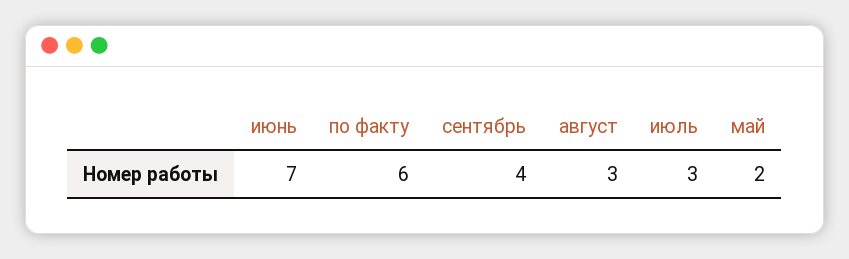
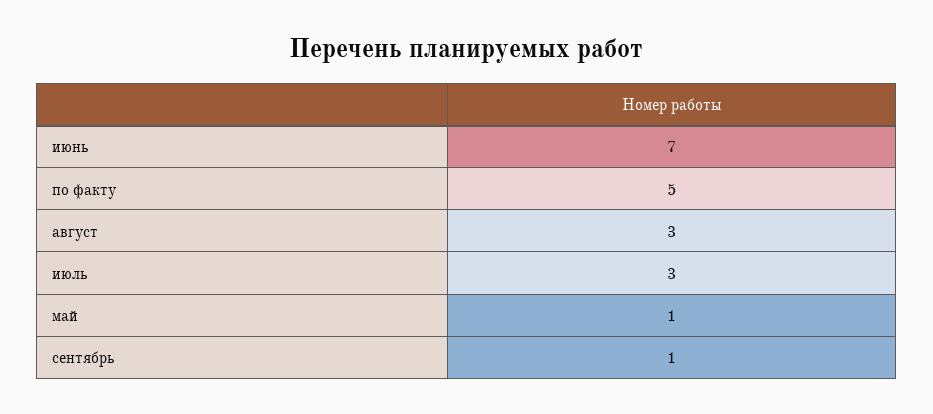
по факту: 6 -> 5
сентябрь: 4 -> 1
май: 2 -> 1

